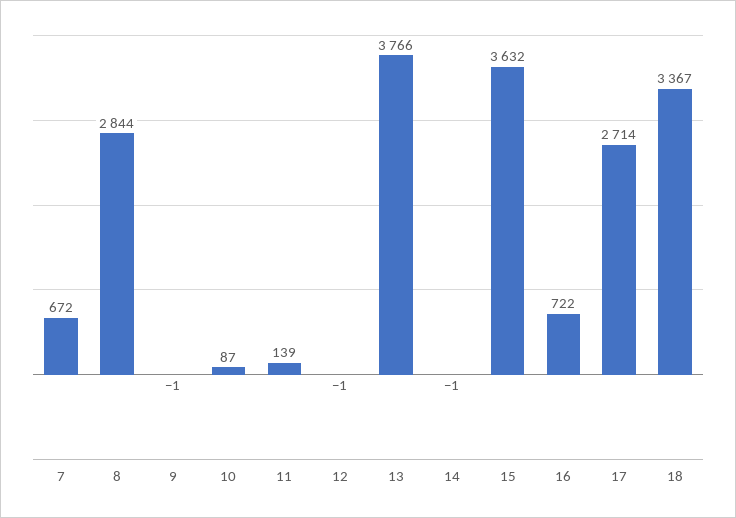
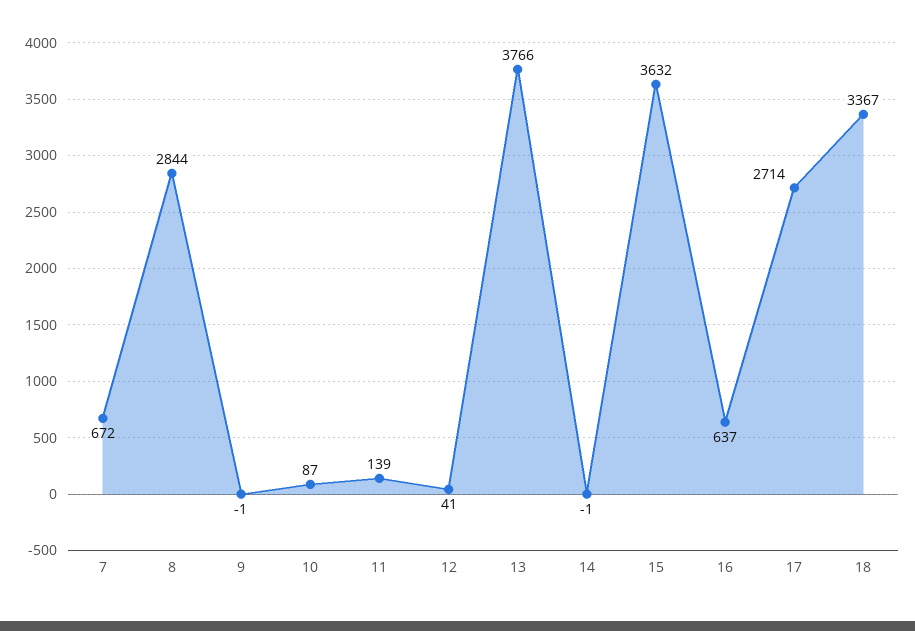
12: -1 -> 41
16: 722 -> 637

